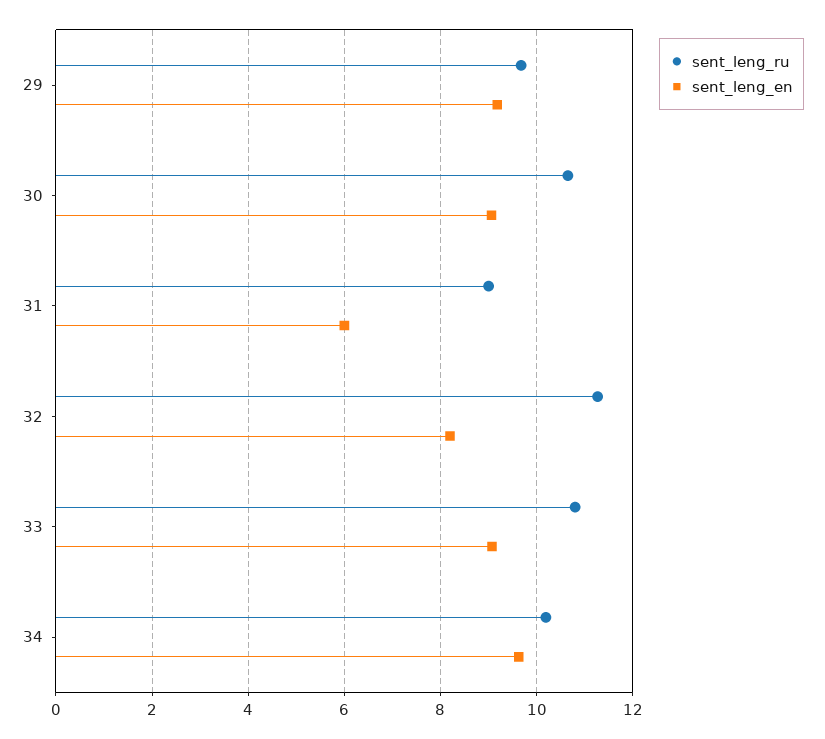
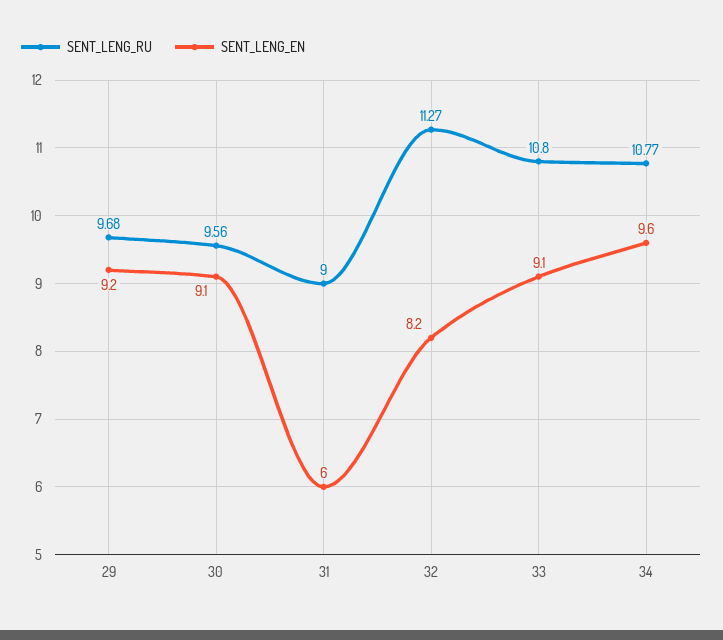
sent_leng_ru, 30: 10.6 -> 9.56
sent_leng_ru, 34: 10.2 -> 10.77

